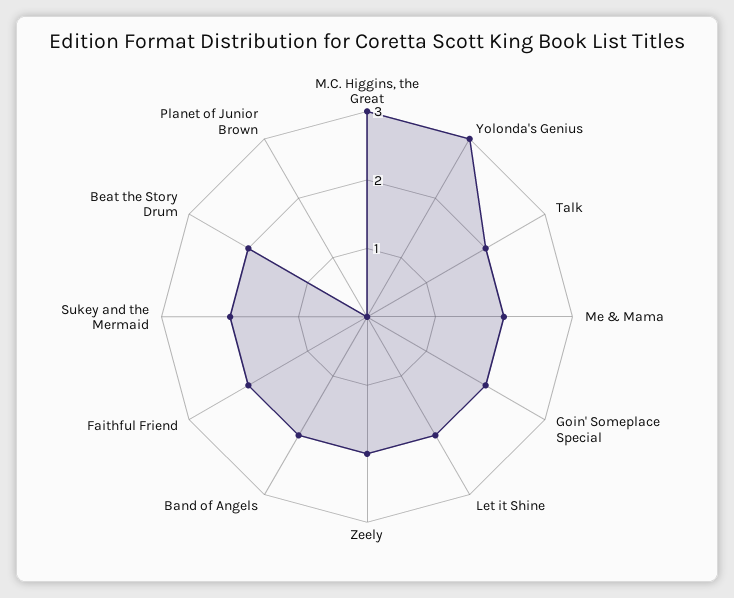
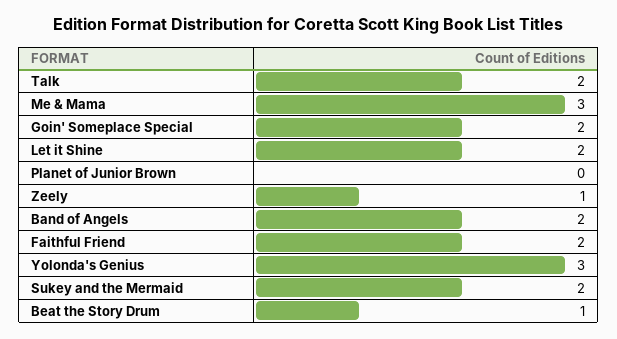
M.C. Higgins, the Great: 3 -> none
Me & Mama: 2 -> 3
Zeely: 2 -> 1
Beat the Story Drum: 2 -> 1

